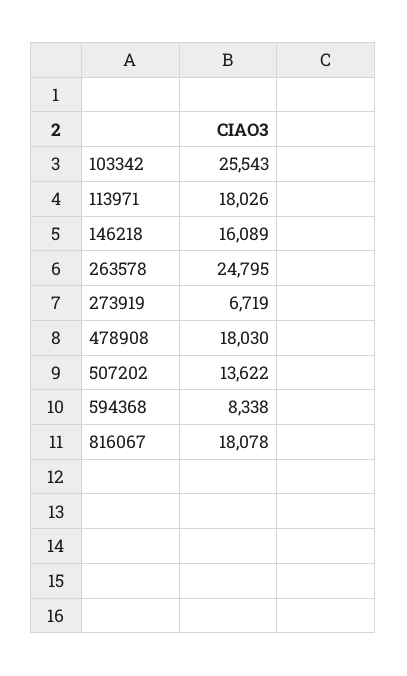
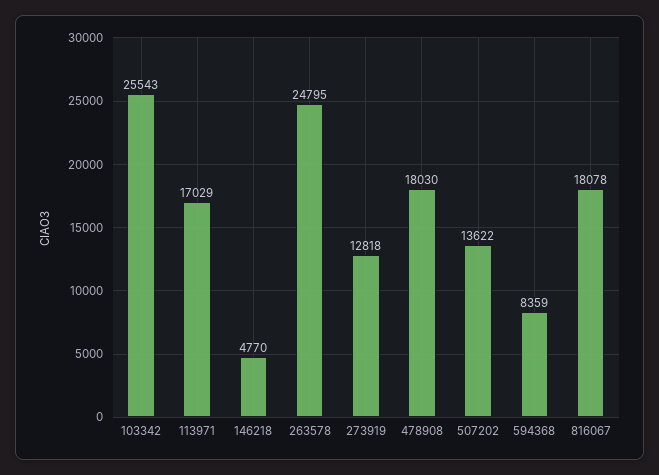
113971: 18026 -> 17029
146218: 16089 -> 4770
273919: 6719 -> 12818
594368: 8338 -> 8359

